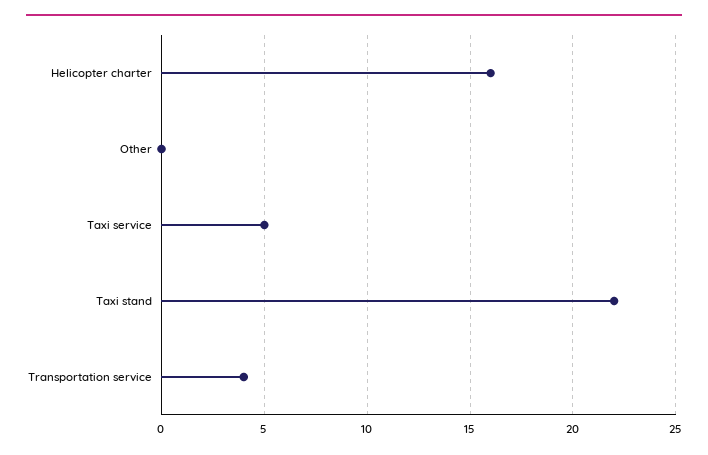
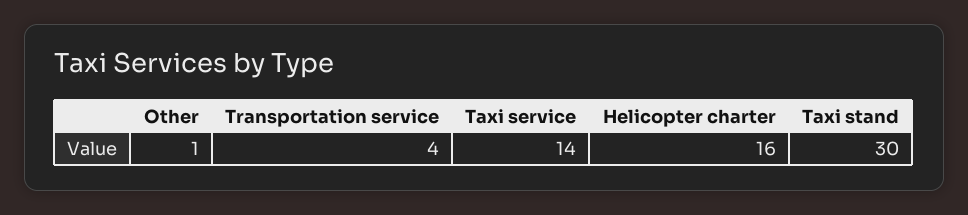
Other: 0 -> 1
Taxi service: 5 -> 14
Taxi stand: 22 -> 30

